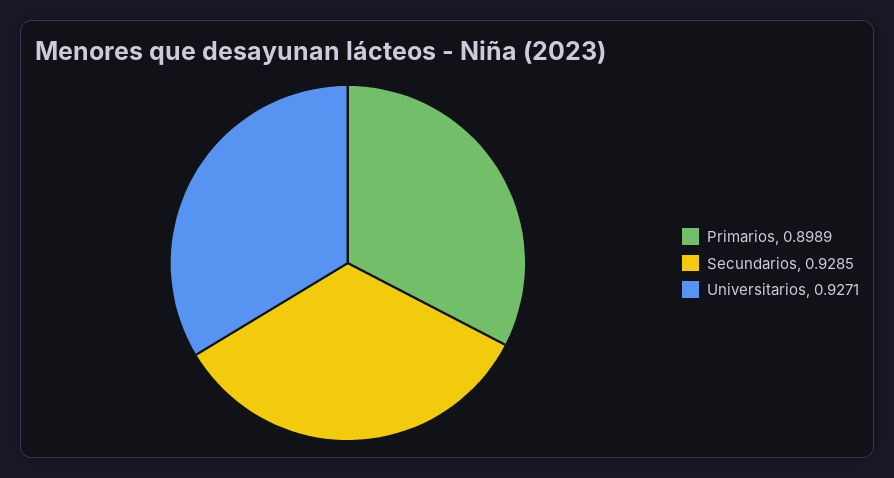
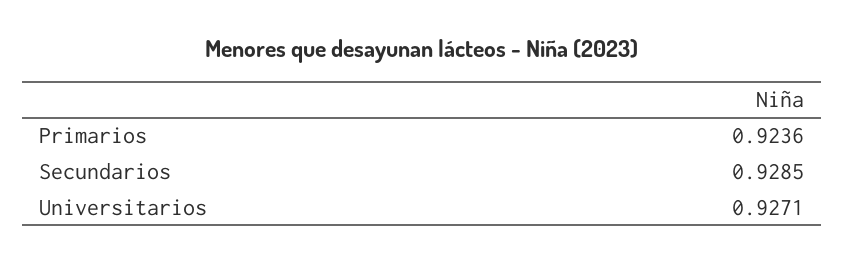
Primarios: 0.8989 -> 0.9236

